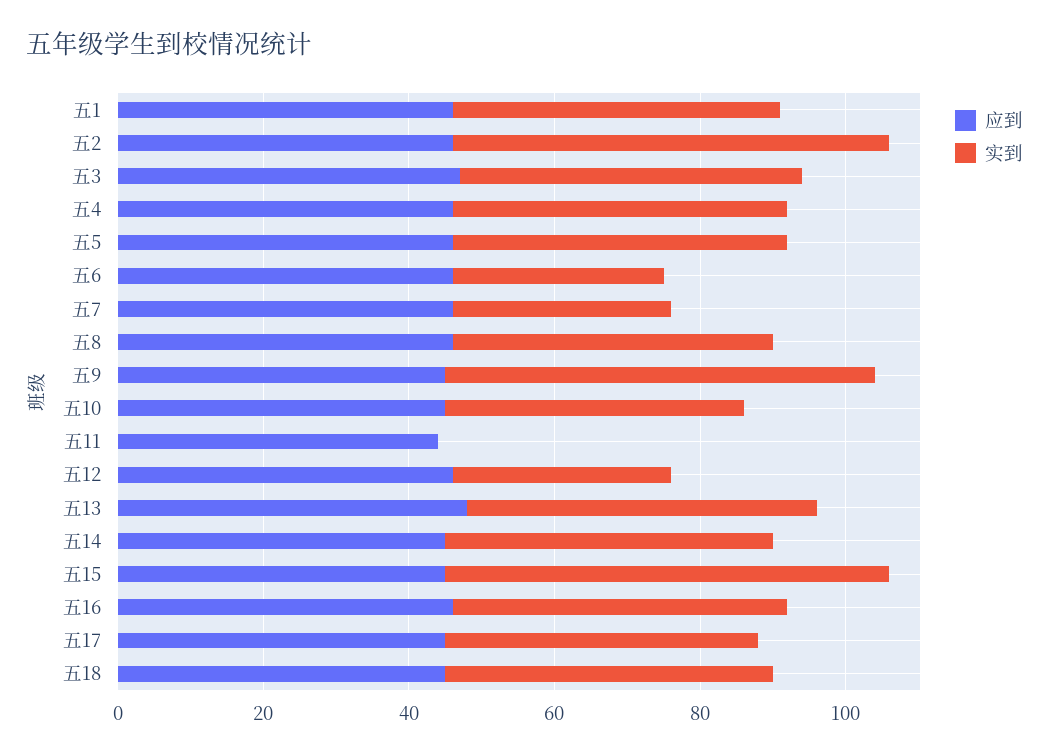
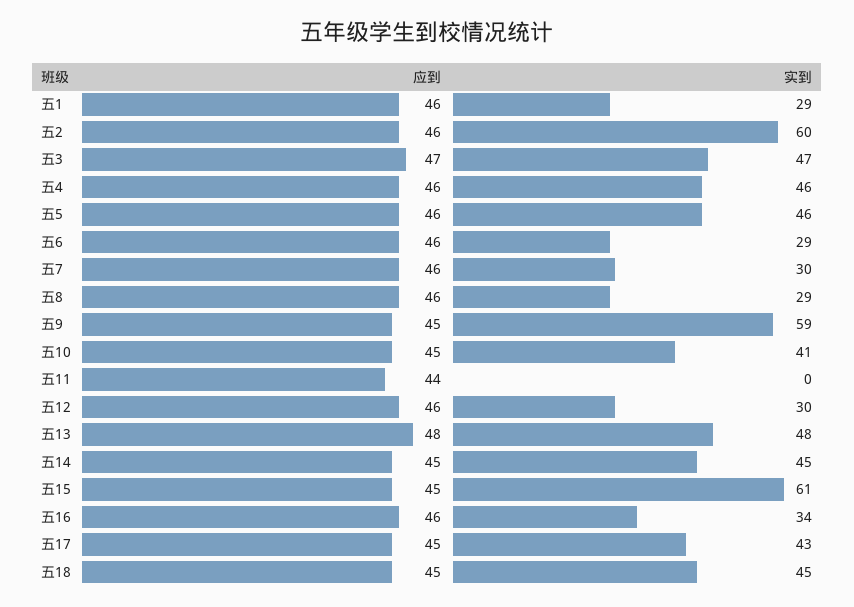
实到, 五1: 45 -> 29
实到, 五8: 45 -> 29
实到, 五16: 45 -> 34

